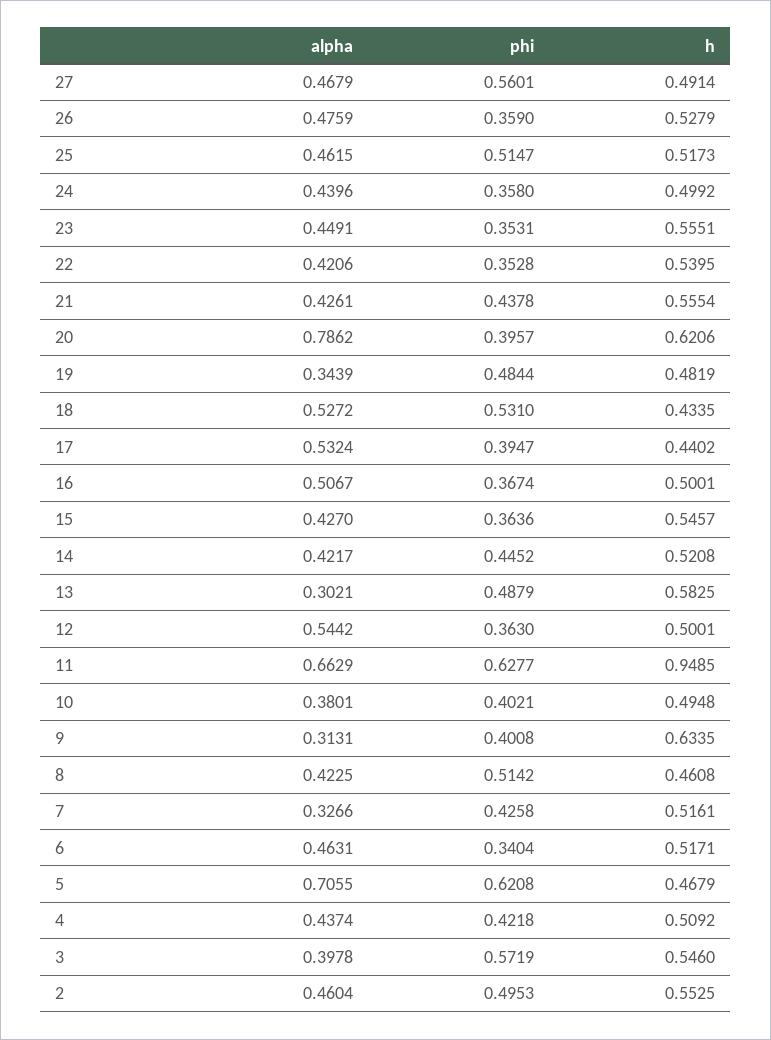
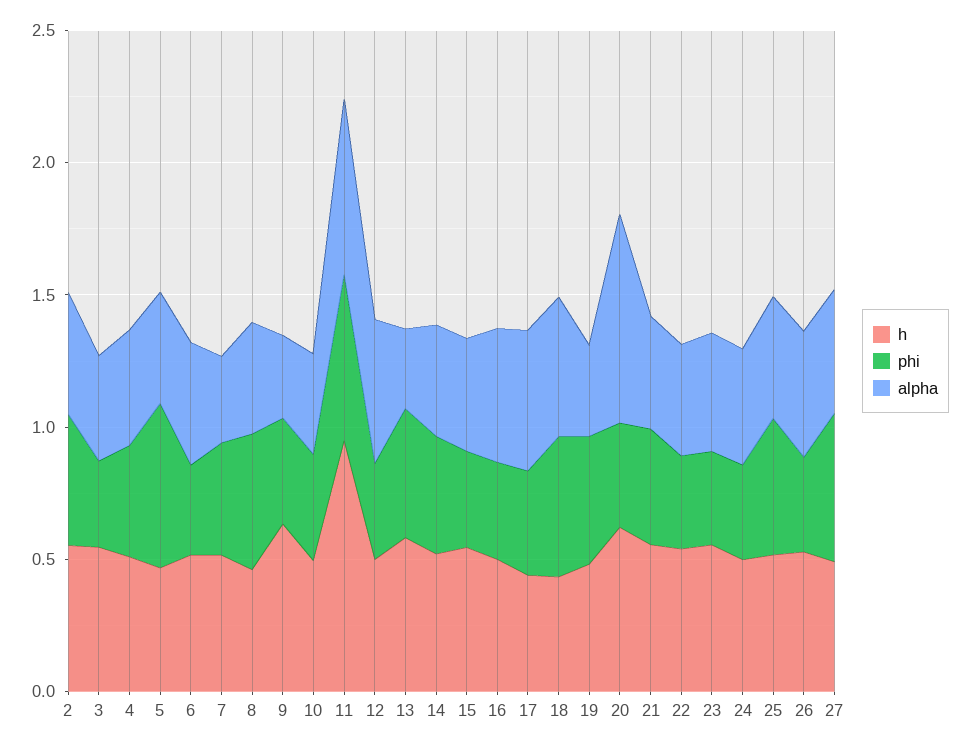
alpha, 5: 0.7055 -> 0.4
phi, 3: 0.5719 -> 0.3

